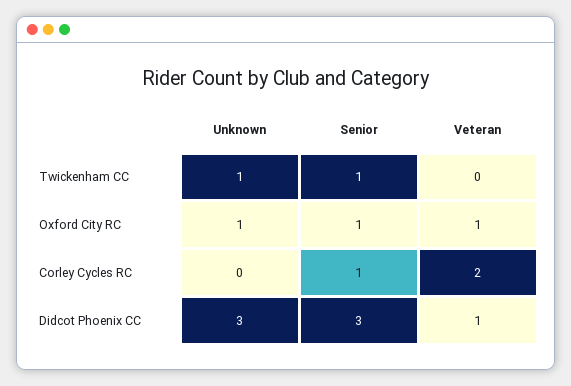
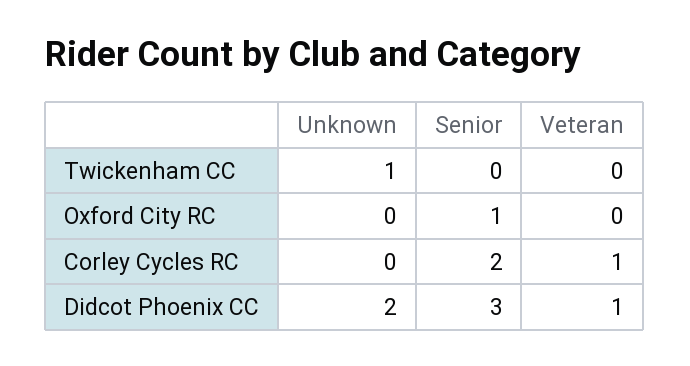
Senior, Twickenham CC: 1 -> 0
Unknown, Oxford City RC: 1 -> 0
Veteran, Oxford City RC: 1 -> 0
Senior, Corley Cycles RC: 1 -> 2
Veteran, Corley Cycles RC: 2 -> 1
Unknown, Didcot Phoenix CC: 3 -> 2

